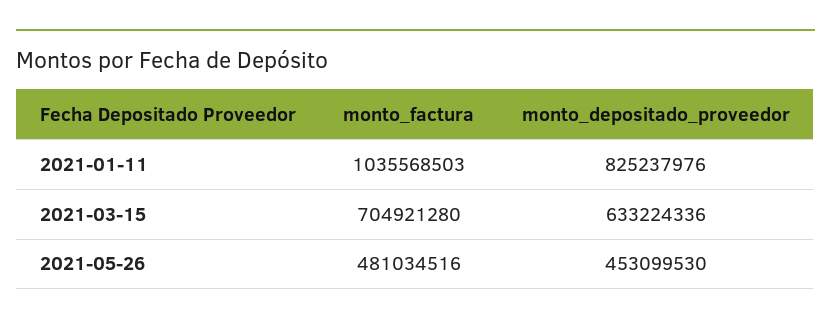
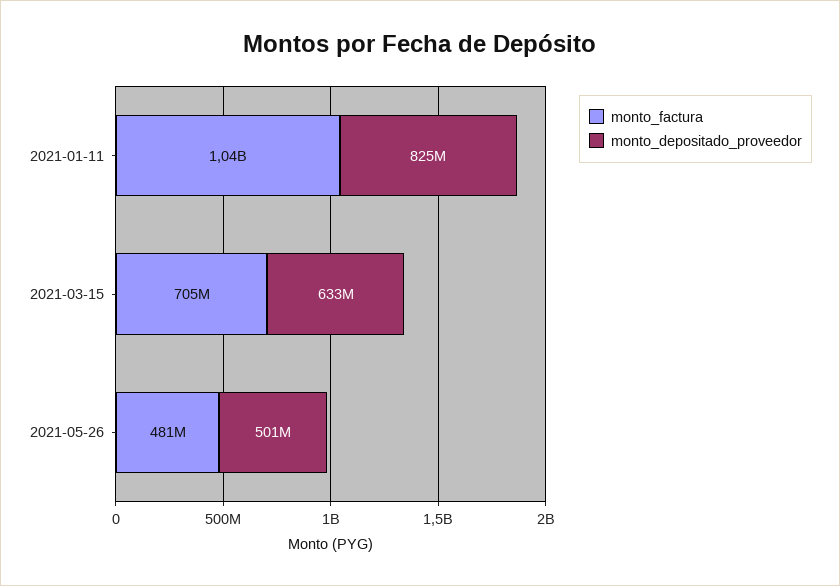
monto_depositado_proveedor, 2021-05-26: 453099530 -> 501000000

